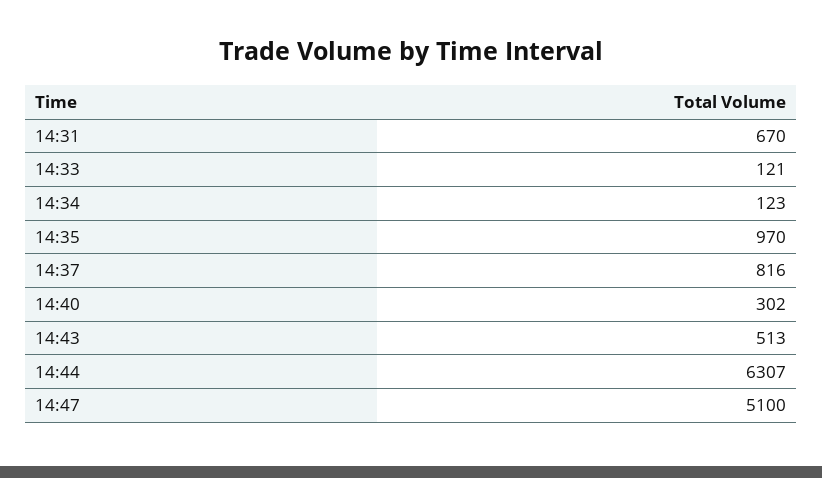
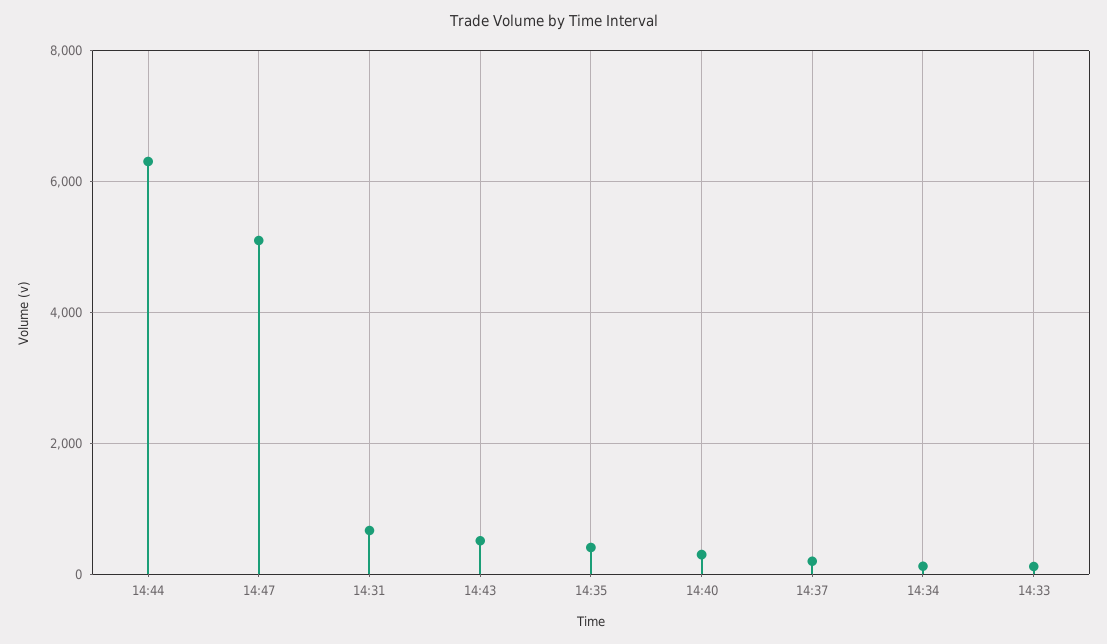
14:35: 970 -> 400
14:37: 816 -> 200

